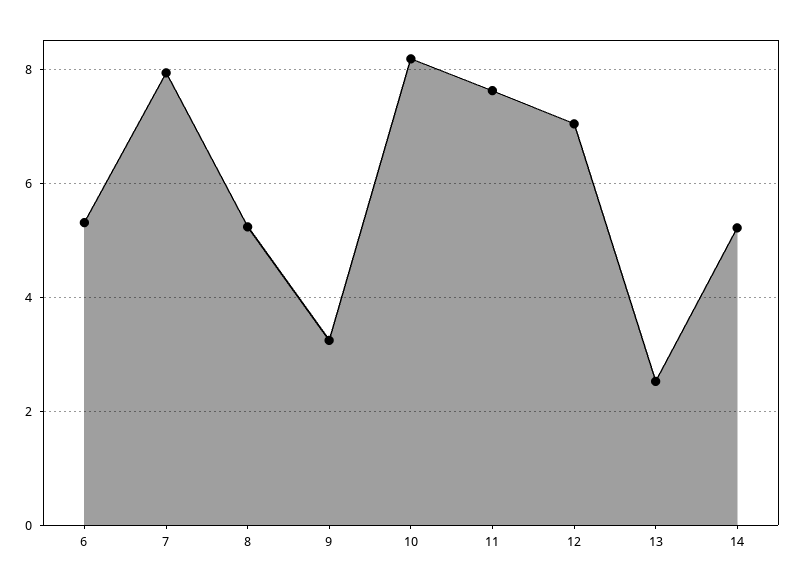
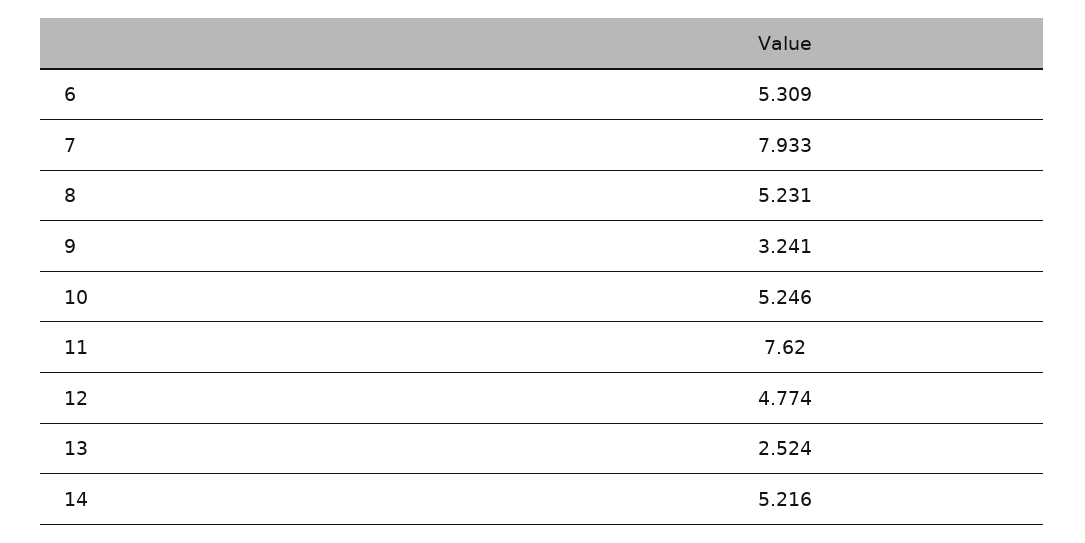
10: 8.2 -> 5.246
12: 7 -> 4.774

